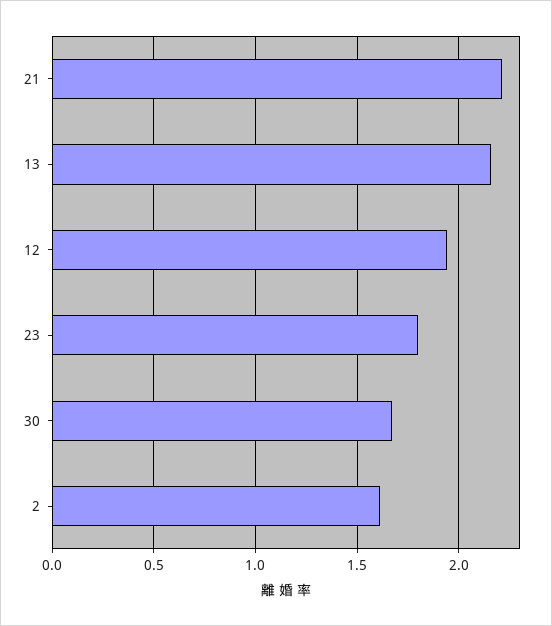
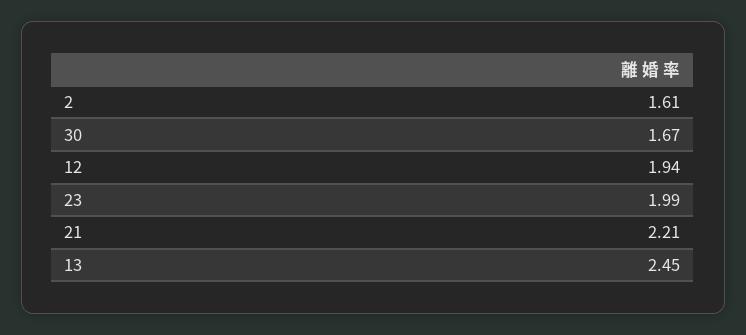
13: 2.15 -> 2.45
23: 1.8 -> 1.99

